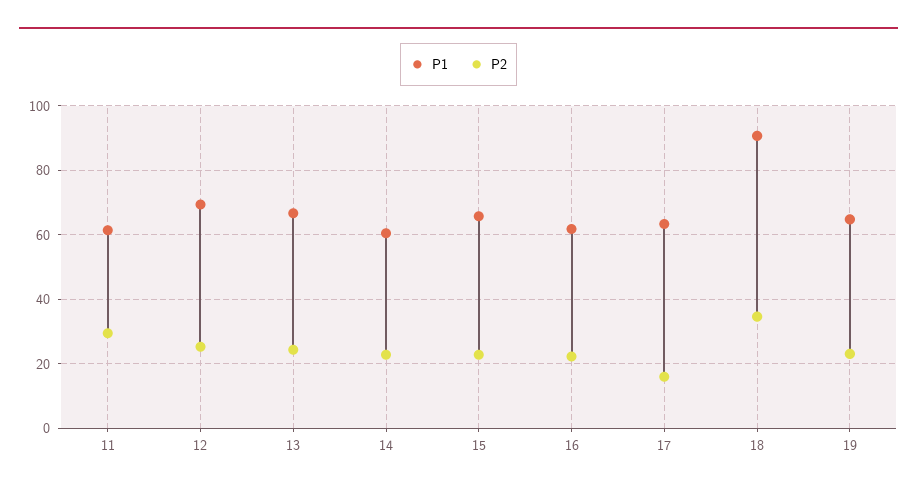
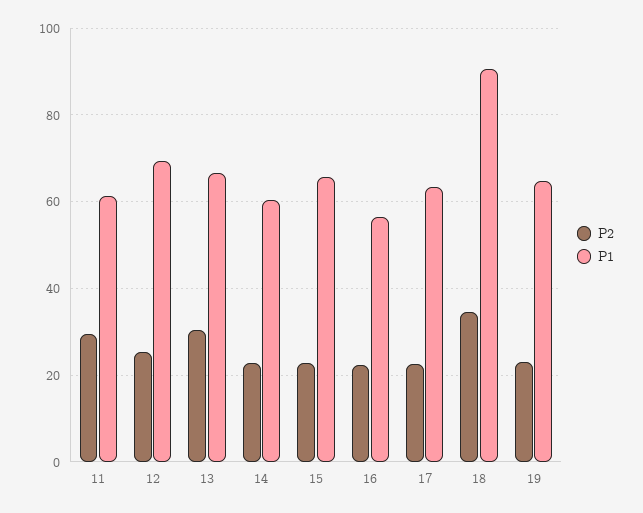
P2, 13: 24 -> 30
P1, 16: 62 -> 56
P2, 17: 16 -> 22

